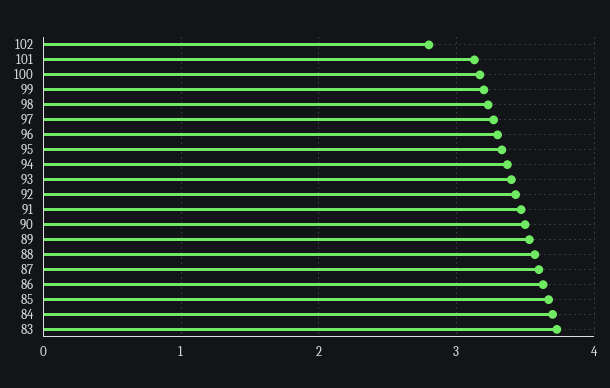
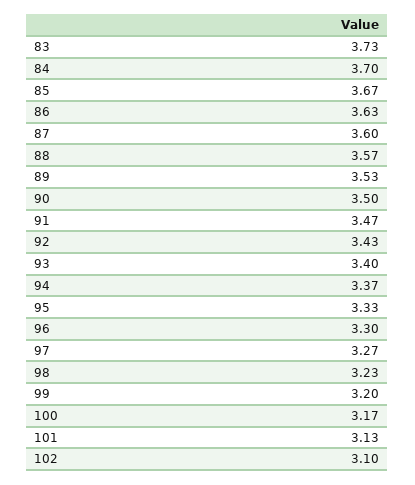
102: 2.8 -> 3.1

